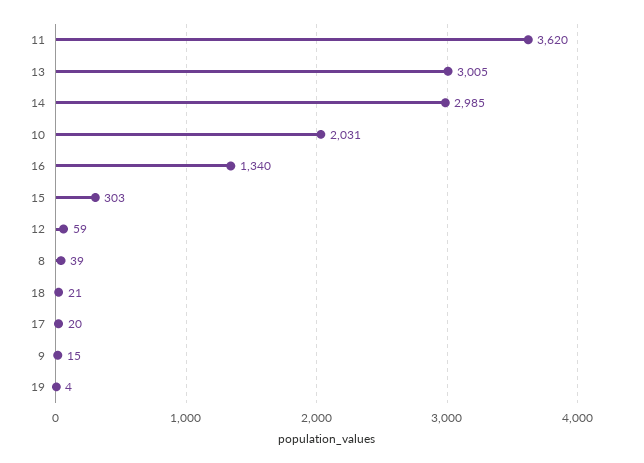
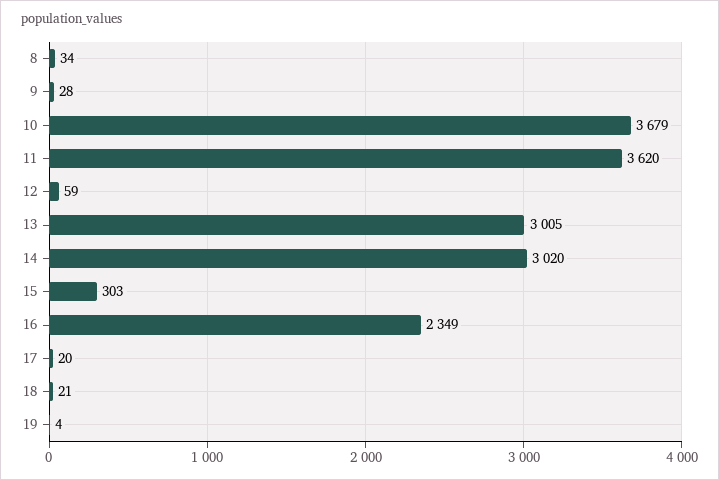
14: 2985 -> 3020
10: 2031 -> 3679
16: 1340 -> 2349
8: 39 -> 34
9: 15 -> 28

